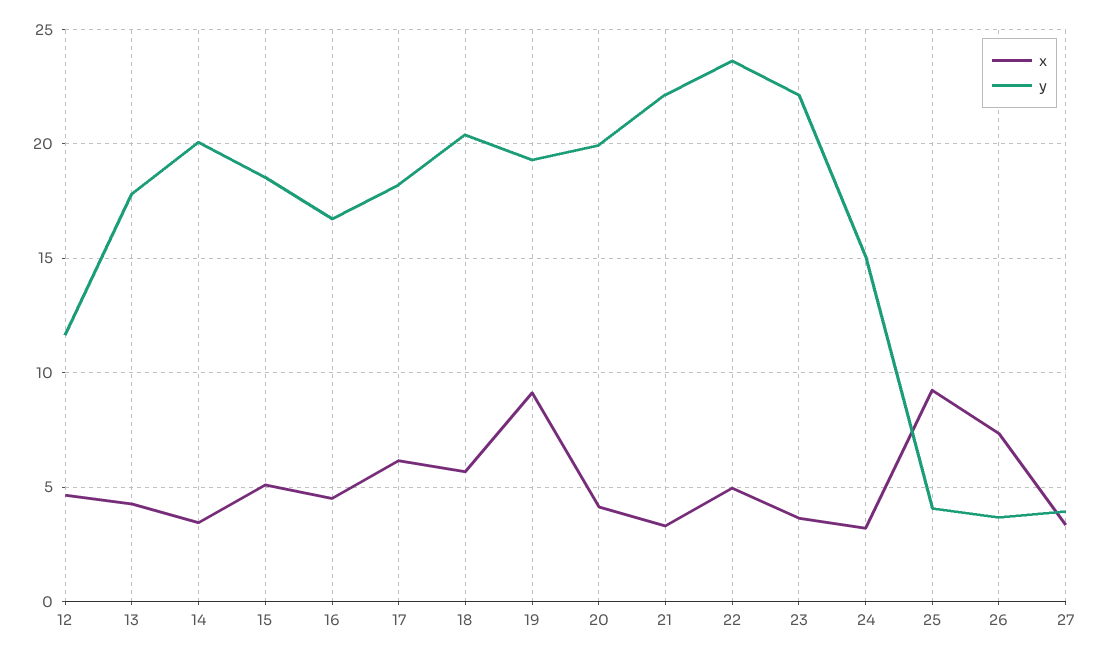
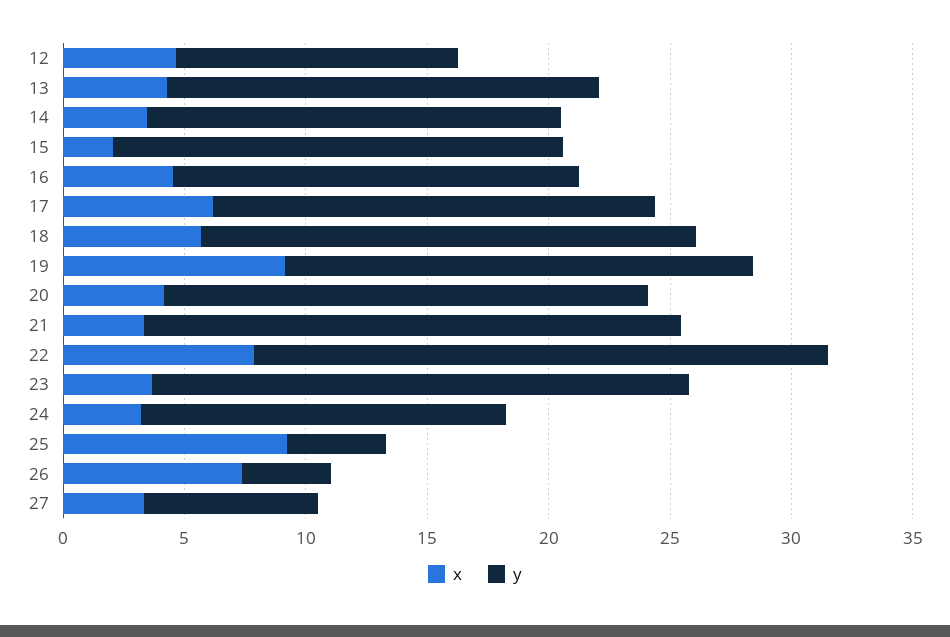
y, 14: 20 -> 17
x, 15: 5 -> 2
x, 22: 5 -> 8
y, 27: 4 -> 7

